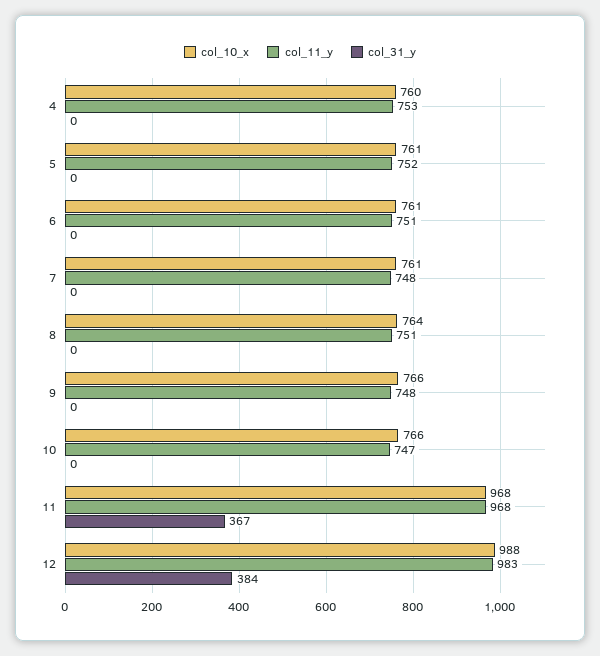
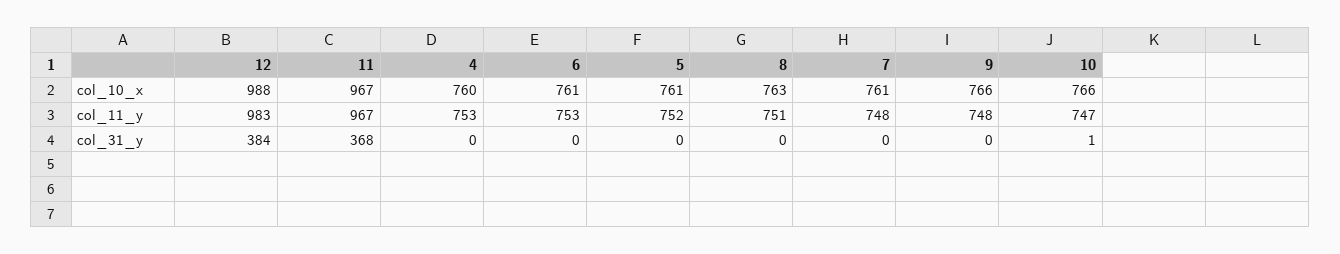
col_11_y, 6: 751 -> 753
col_10_x, 8: 764 -> 763
col_31_y, 10: 0 -> 1
col_10_x, 11: 968 -> 967
col_11_y, 11: 968 -> 967
col_31_y, 11: 367 -> 368

